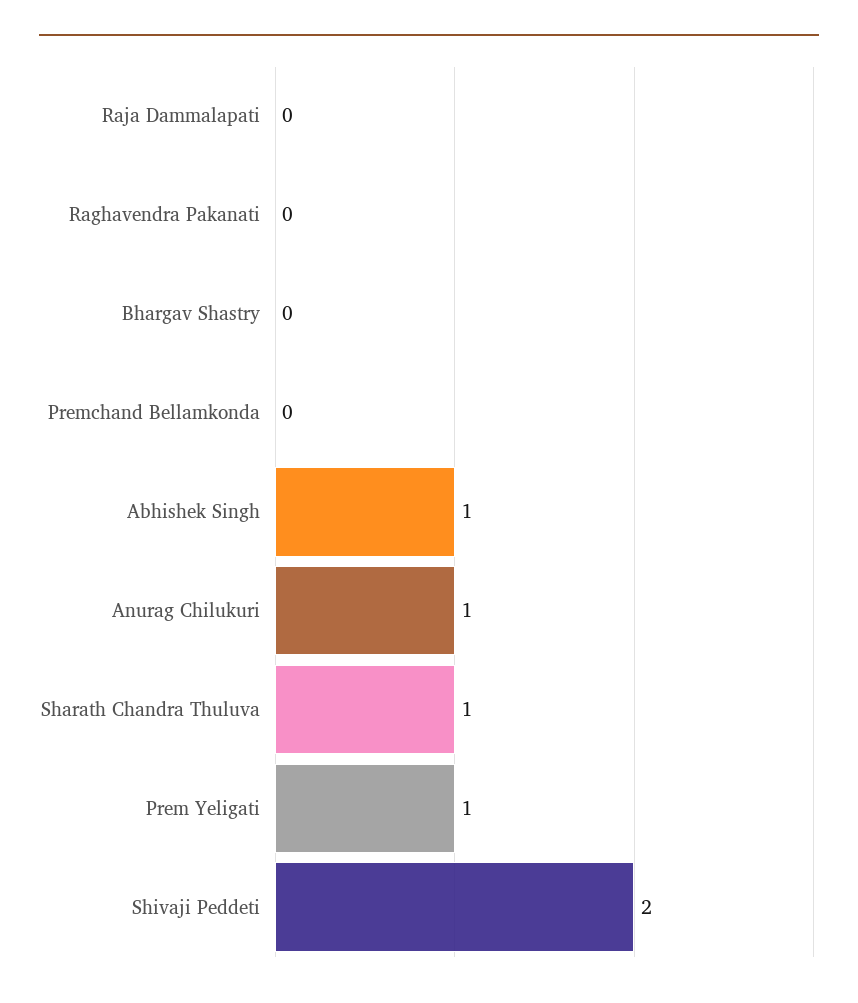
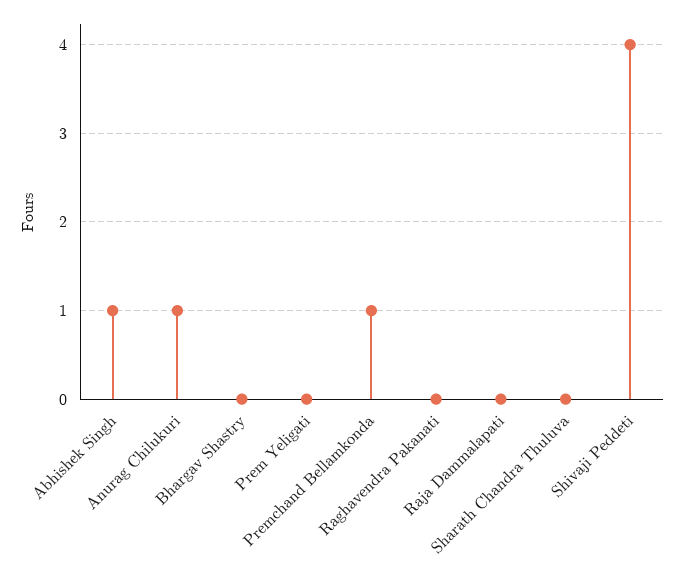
Premchand Bellamkonda: 0 -> 1
Sharath Chandra Thuluva: 1 -> 0
Prem Yeligati: 1 -> 0
Shivaji Peddeti: 2 -> 4

